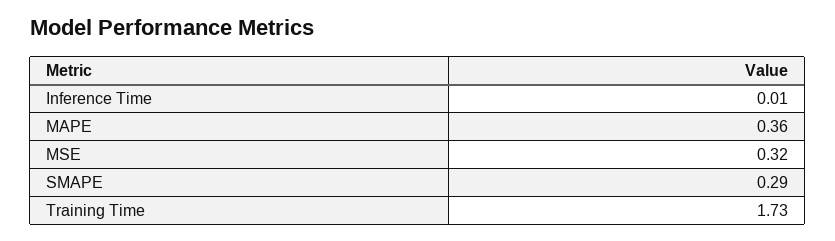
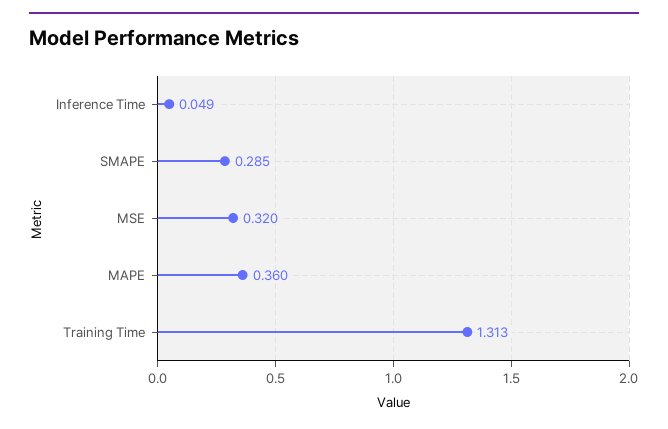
Inference Time: 0.01 -> 0.049
Training Time: 1.73 -> 1.313

